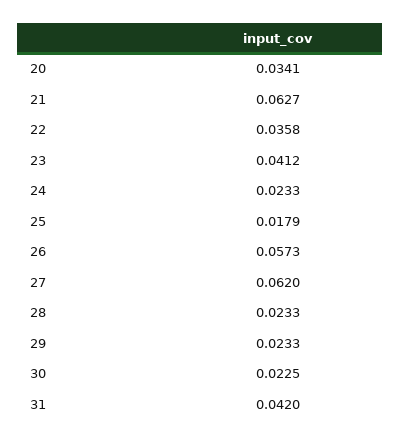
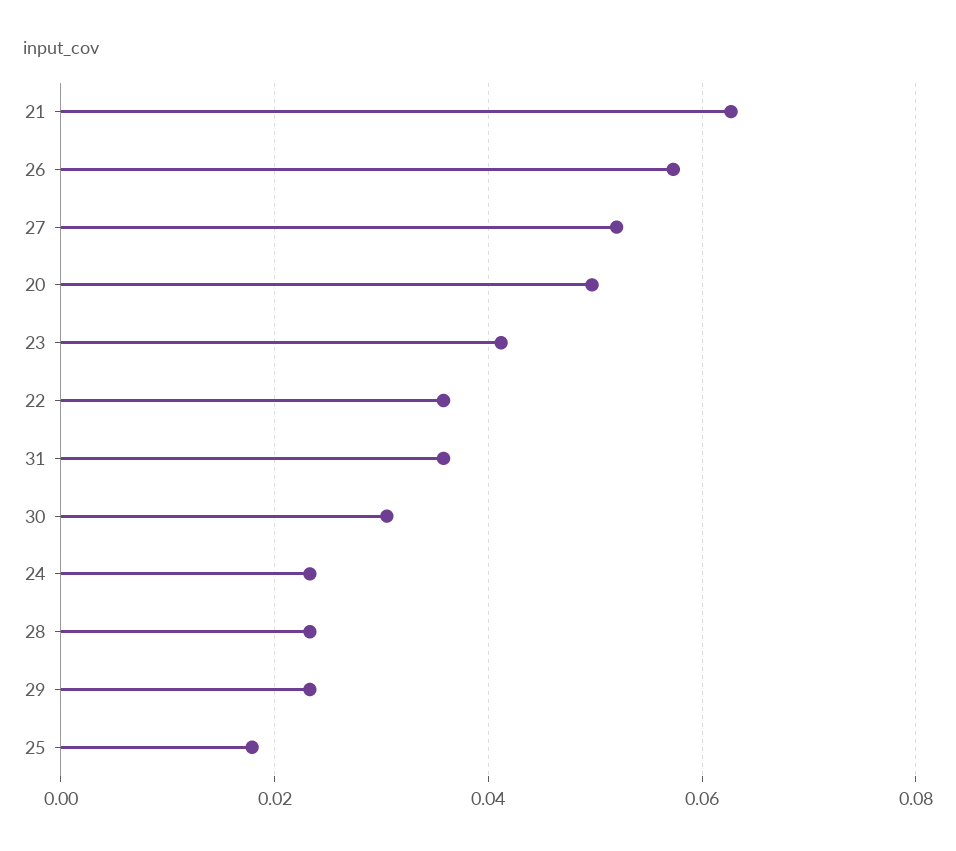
20: 0.0341 -> 0.05
27: 0.062 -> 0.052
30: 0.0225 -> 0.03
31: 0.042 -> 0.036

